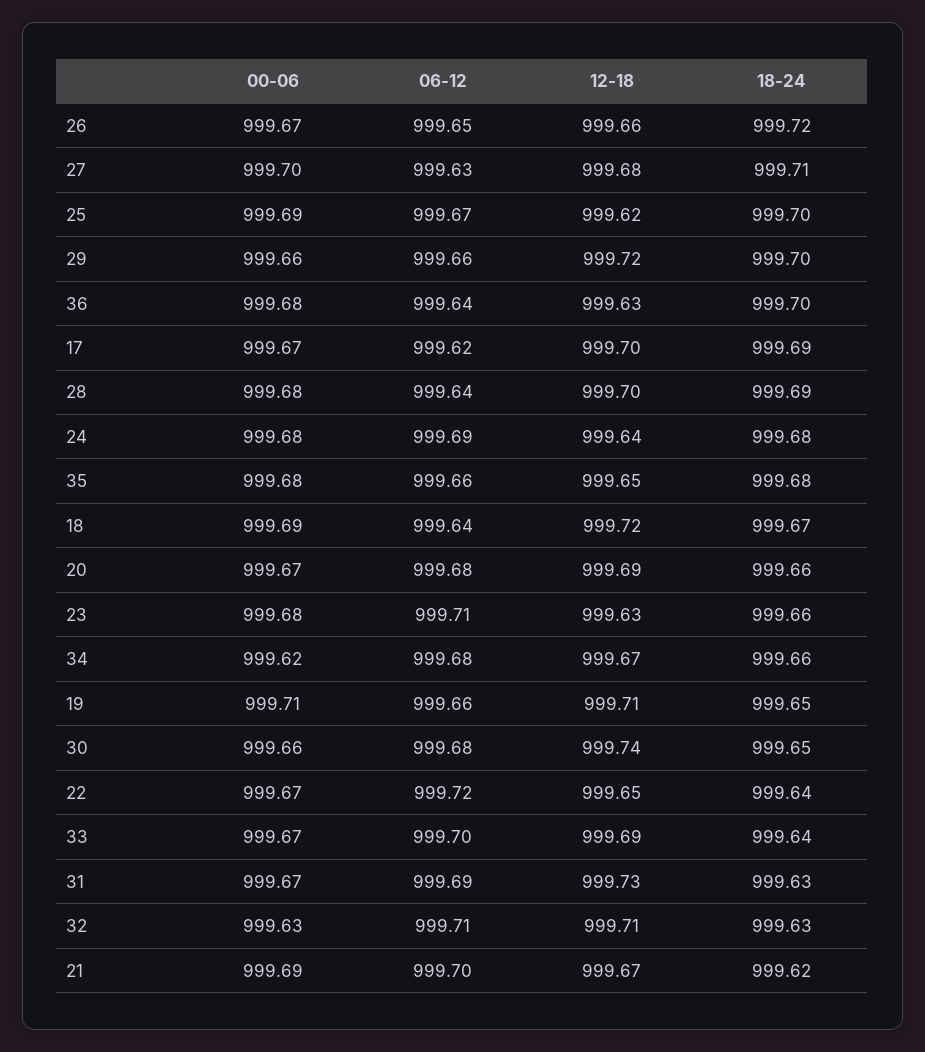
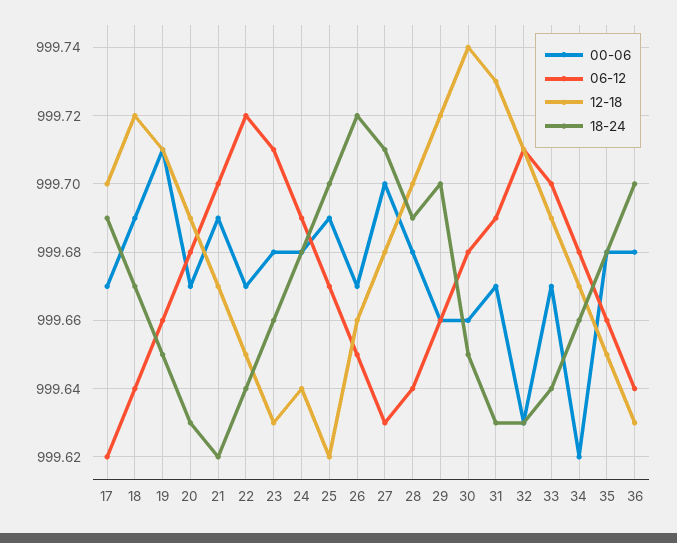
18-24, 20: 999.66 -> 999.63

